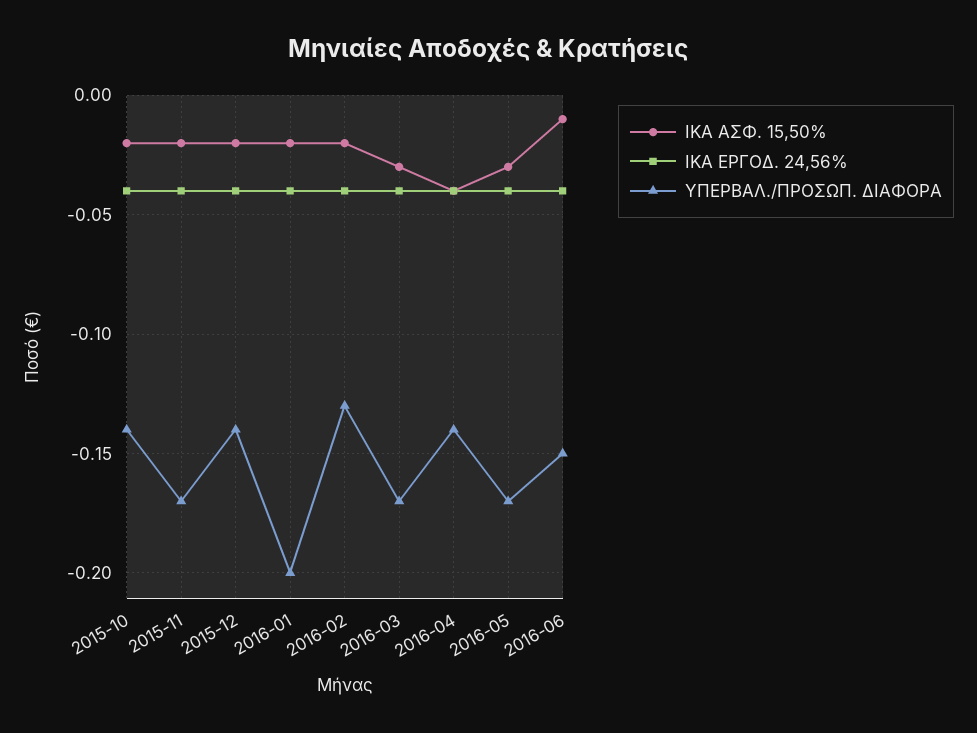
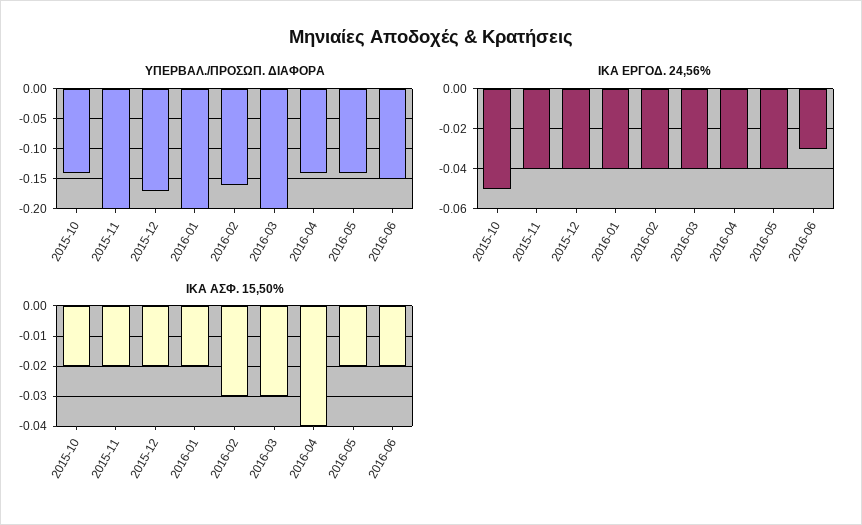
ΙΚΑ ΕΡΓΟΔ. 24,56%, 2015-10: -0.04 -> -0.05
ΥΠΕΡΒΑΛ./ΠΡΟΣΩΠ. ΔΙΑΦΟΡΑ, 2015-11: -0.17 -> -0.2
ΥΠΕΡΒΑΛ./ΠΡΟΣΩΠ. ΔΙΑΦΟΡΑ, 2015-12: -0.14 -> -0.17
ΙΚΑ ΑΣΦ. 15,50%, 2016-02: -0.02 -> -0.03
ΥΠΕΡΒΑΛ./ΠΡΟΣΩΠ. ΔΙΑΦΟΡΑ, 2016-02: -0.13 -> -0.16
ΥΠΕΡΒΑΛ./ΠΡΟΣΩΠ. ΔΙΑΦΟΡΑ, 2016-03: -0.17 -> -0.2
ΙΚΑ ΑΣΦ. 15,50%, 2016-05: -0.03 -> -0.02
ΥΠΕΡΒΑΛ./ΠΡΟΣΩΠ. ΔΙΑΦΟΡΑ, 2016-05: -0.17 -> -0.14
ΙΚΑ ΑΣΦ. 15,50%, 2016-06: -0.01 -> -0.02
ΙΚΑ ΕΡΓΟΔ. 24,56%, 2016-06: -0.04 -> -0.03

